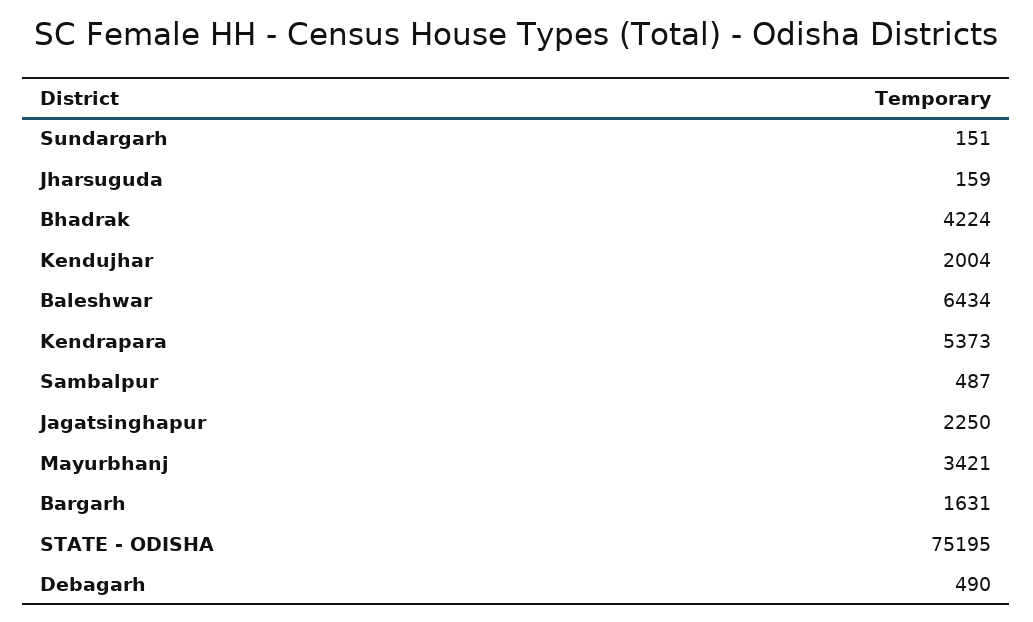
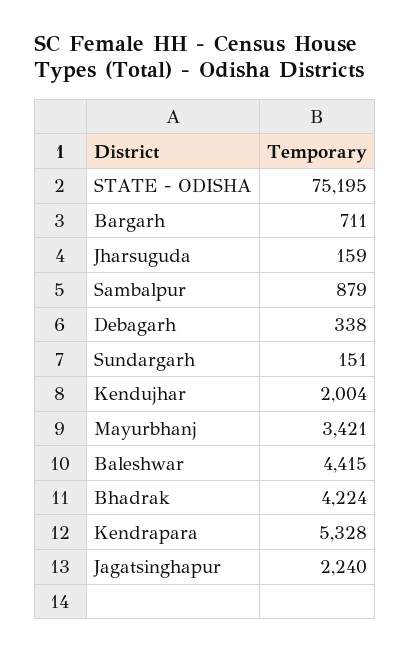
Baleshwar: 6434 -> 4415
Kendrapara: 5373 -> 5328
Sambalpur: 487 -> 879
Jagatsinghapur: 2250 -> 2240
Bargarh: 1631 -> 711
Debagarh: 490 -> 338

